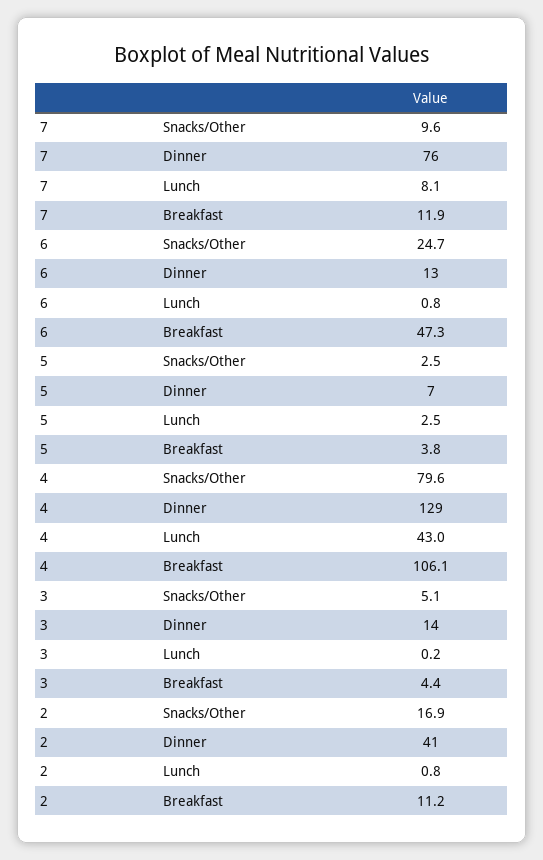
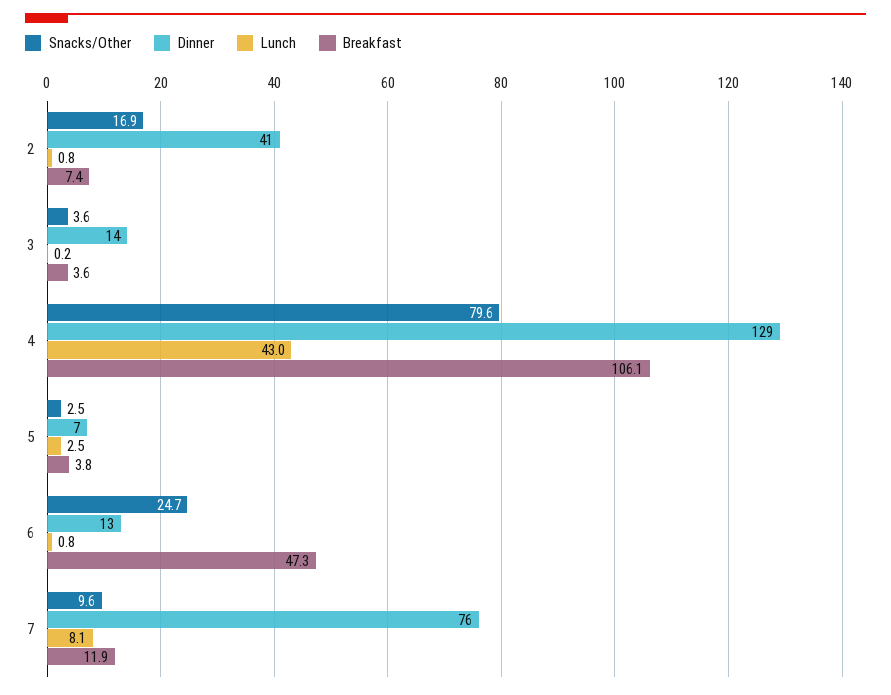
Snacks/Other, 3: 5.1 -> 3.6
Breakfast, 3: 4.4 -> 3.6
Breakfast, 2: 11.2 -> 7.4

